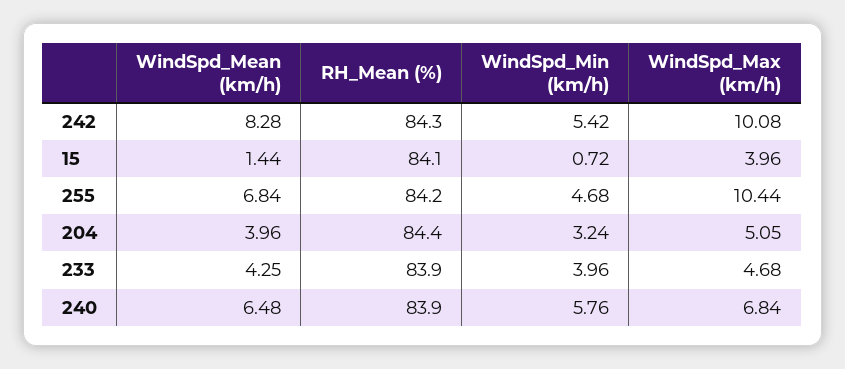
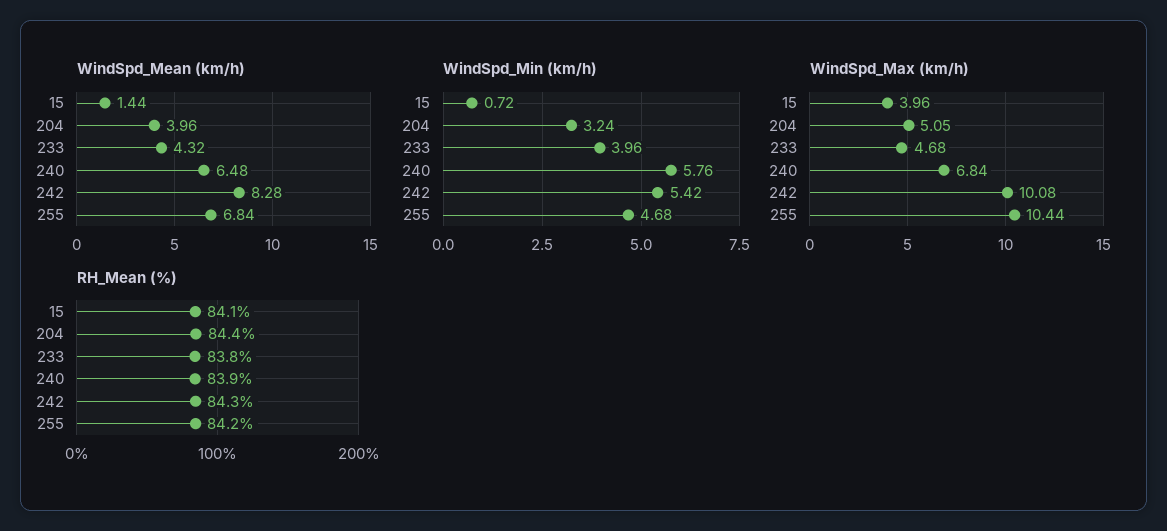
WindSpd_Mean (km/h), 233: 4.25 -> 4.32
RH_Mean (%), 233: 83.9 -> 83.8

